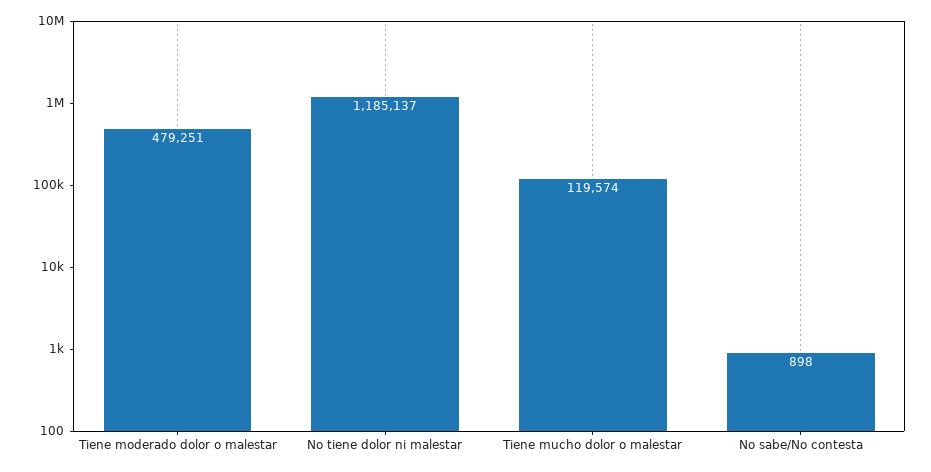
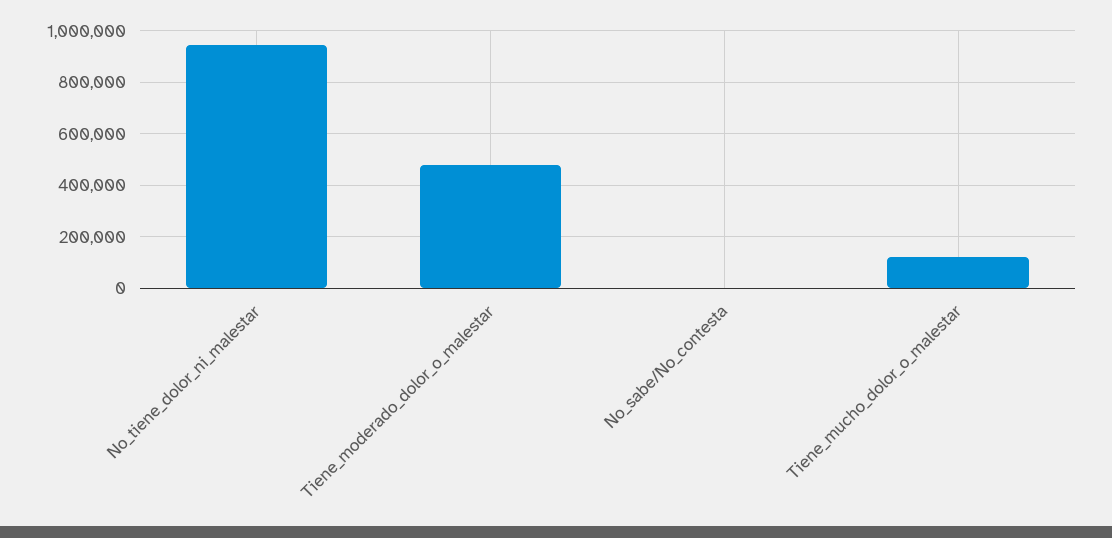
No tiene dolor ni malestar: 1185137 -> 950000

